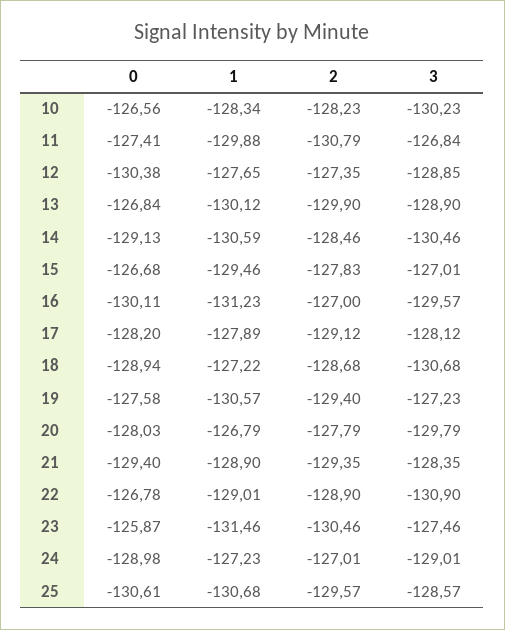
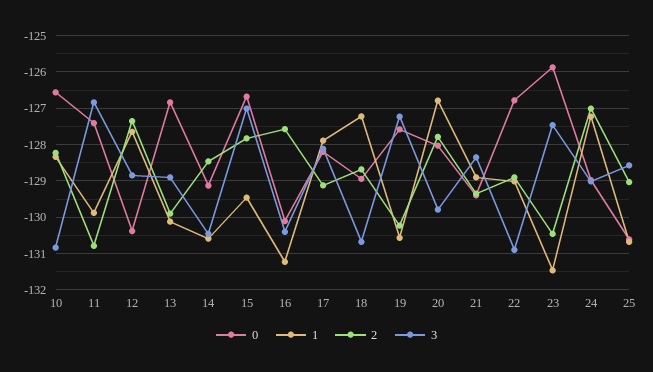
3, 10: -130.23 -> -130.8
2, 16: -127 -> -127.6
3, 16: -129.57 -> -130.4
2, 19: -129.4 -> -130.2
2, 25: -129.57 -> -129

